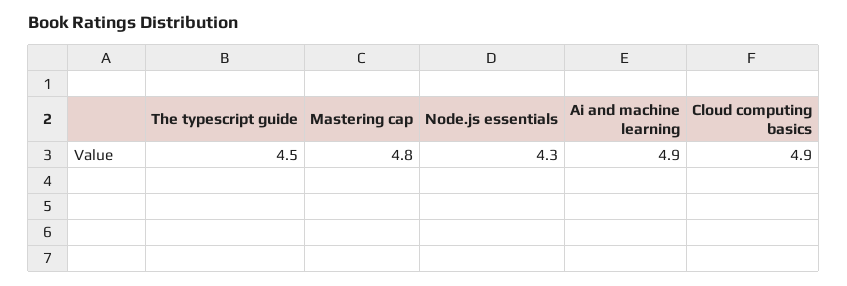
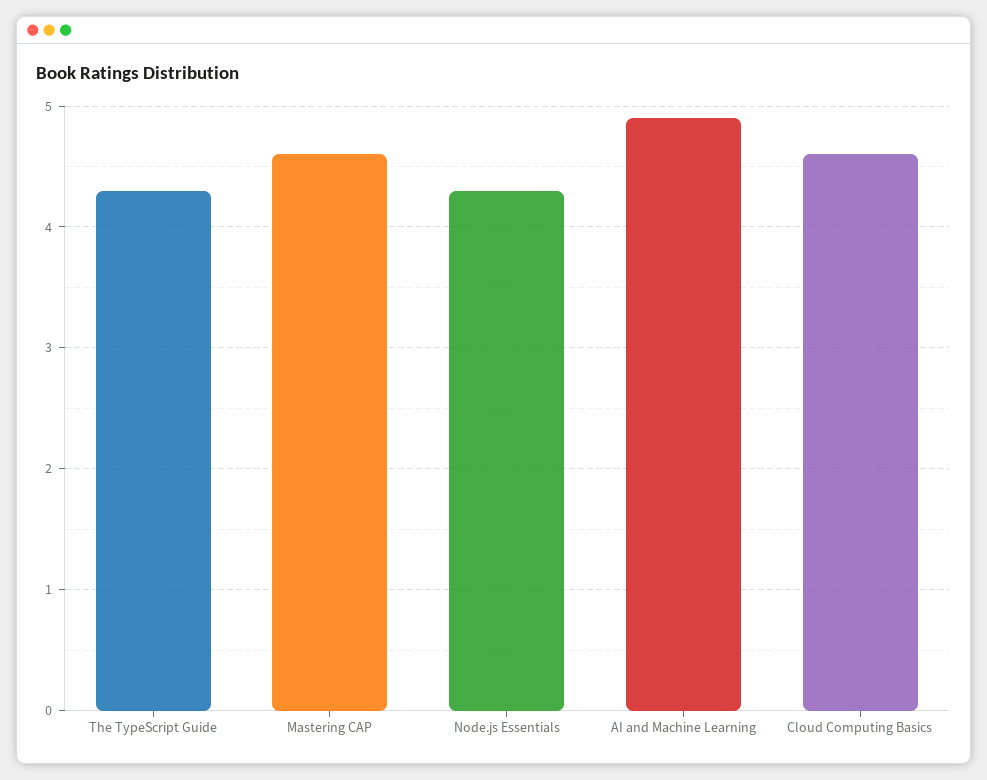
The typescript guide: 4.5 -> 4.3
Mastering cap: 4.8 -> 4.6
Cloud computing basics: 4.9 -> 4.6

